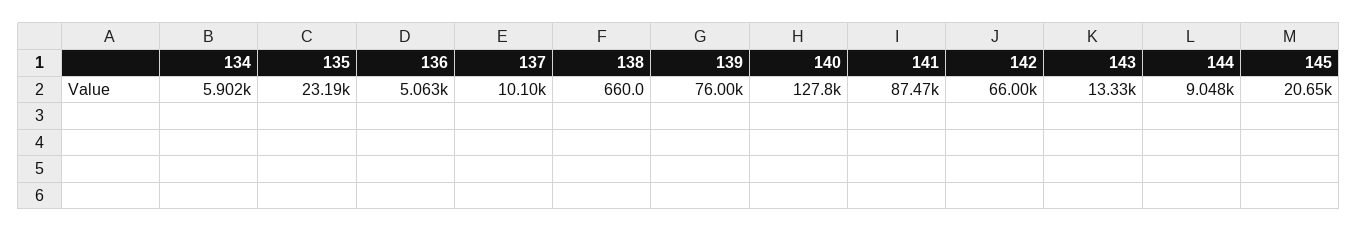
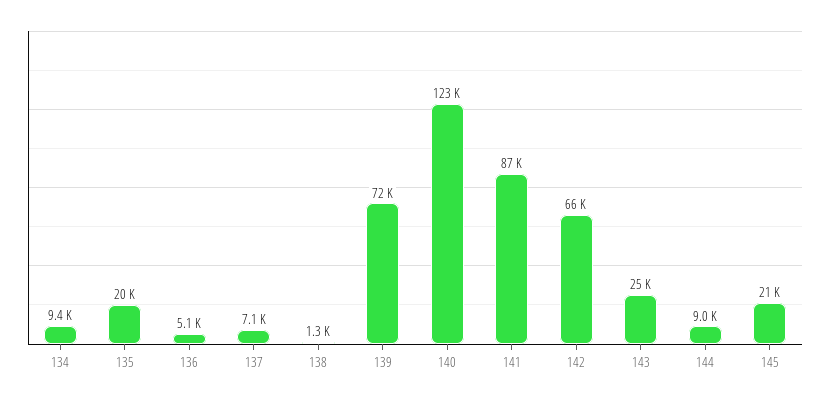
134: 5902 -> 9400
135: 23190 -> 20000
137: 10100 -> 7100
138: 660 -> 1300
139: 76000 -> 72000
140: 127800 -> 123000
143: 13330 -> 25000

